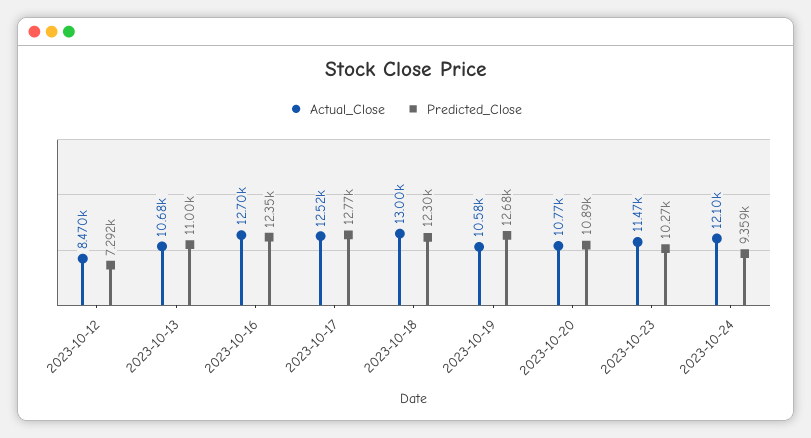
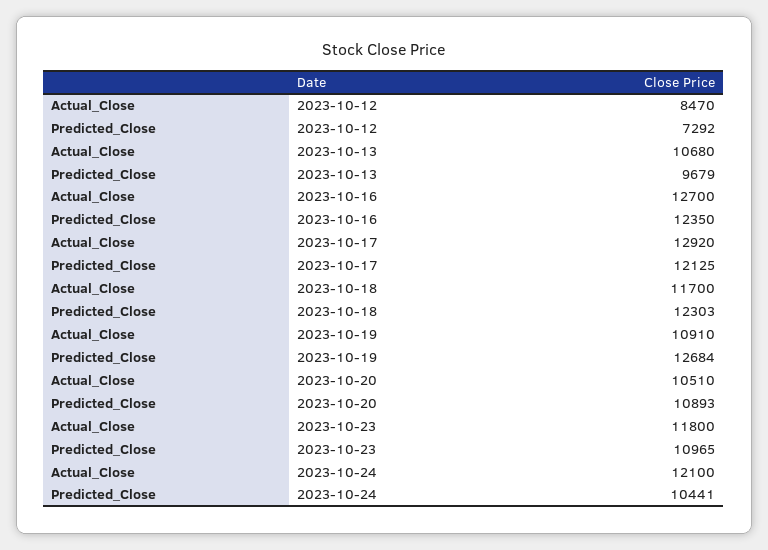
Predicted_Close, 2023-10-13: 11000 -> 9679
Actual_Close, 2023-10-17: 12520 -> 12920
Predicted_Close, 2023-10-17: 12770 -> 12125
Actual_Close, 2023-10-18: 13000 -> 11700
Actual_Close, 2023-10-19: 10580 -> 10910
Actual_Close, 2023-10-20: 10770 -> 10510
Actual_Close, 2023-10-23: 11470 -> 11800
Predicted_Close, 2023-10-23: 10270 -> 10965
Predicted_Close, 2023-10-24: 9359 -> 10441

